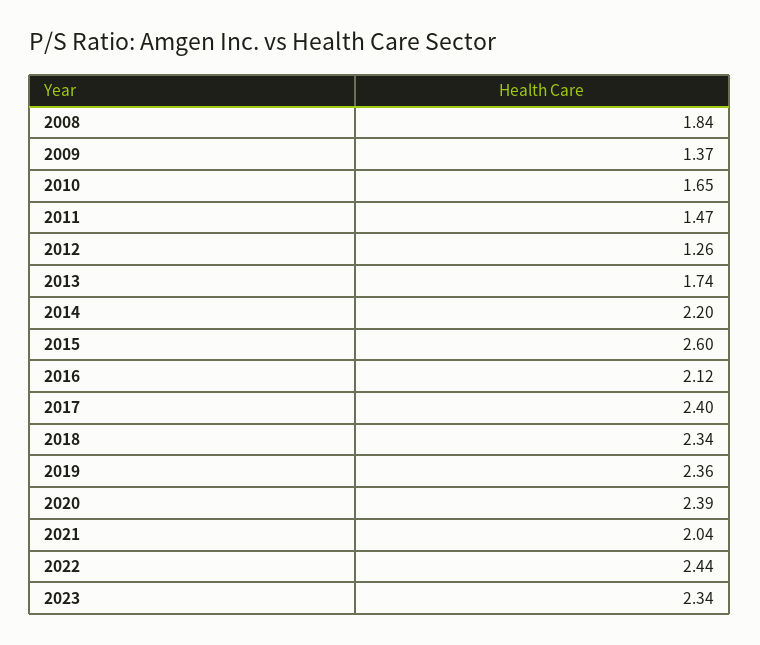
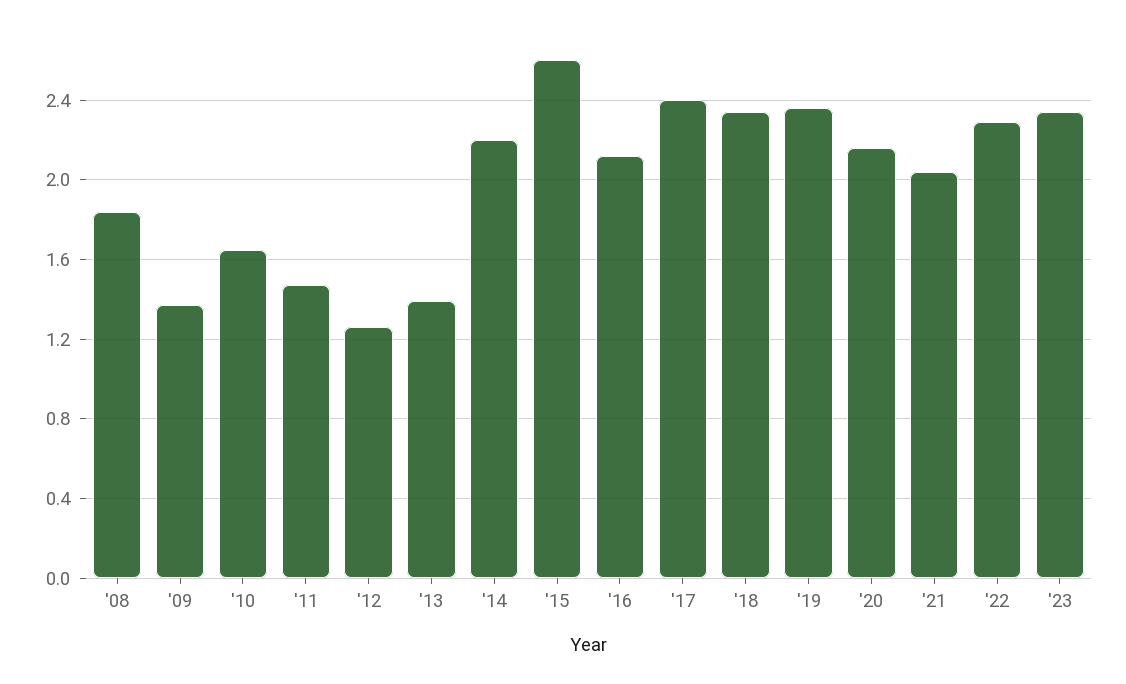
2013: 1.74 -> 1.4
2020: 2.39 -> 2.15
2022: 2.44 -> 2.3

